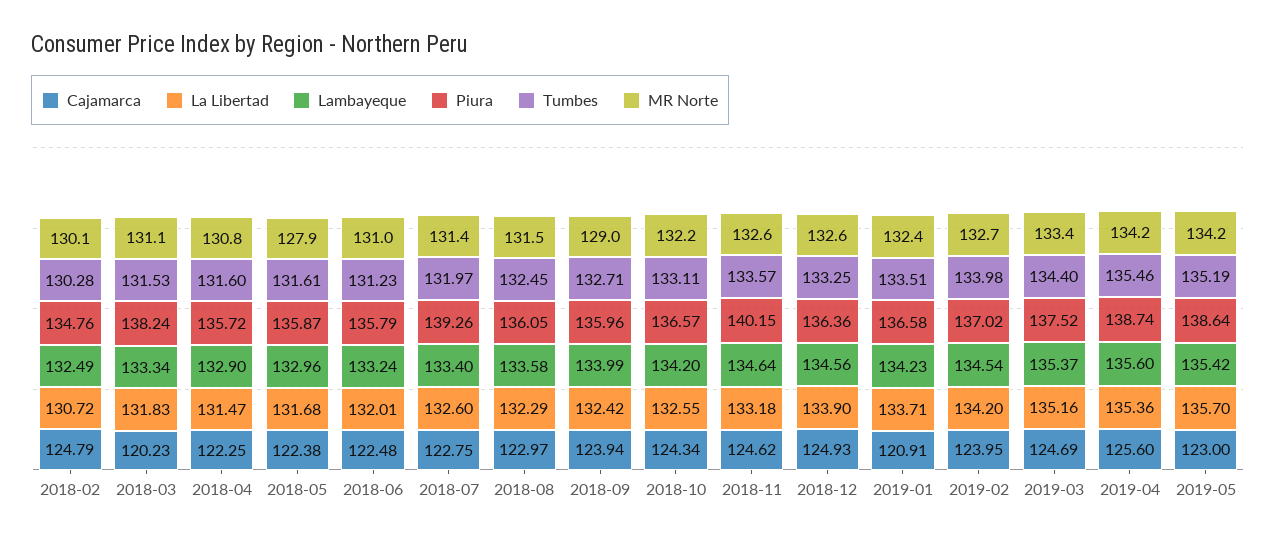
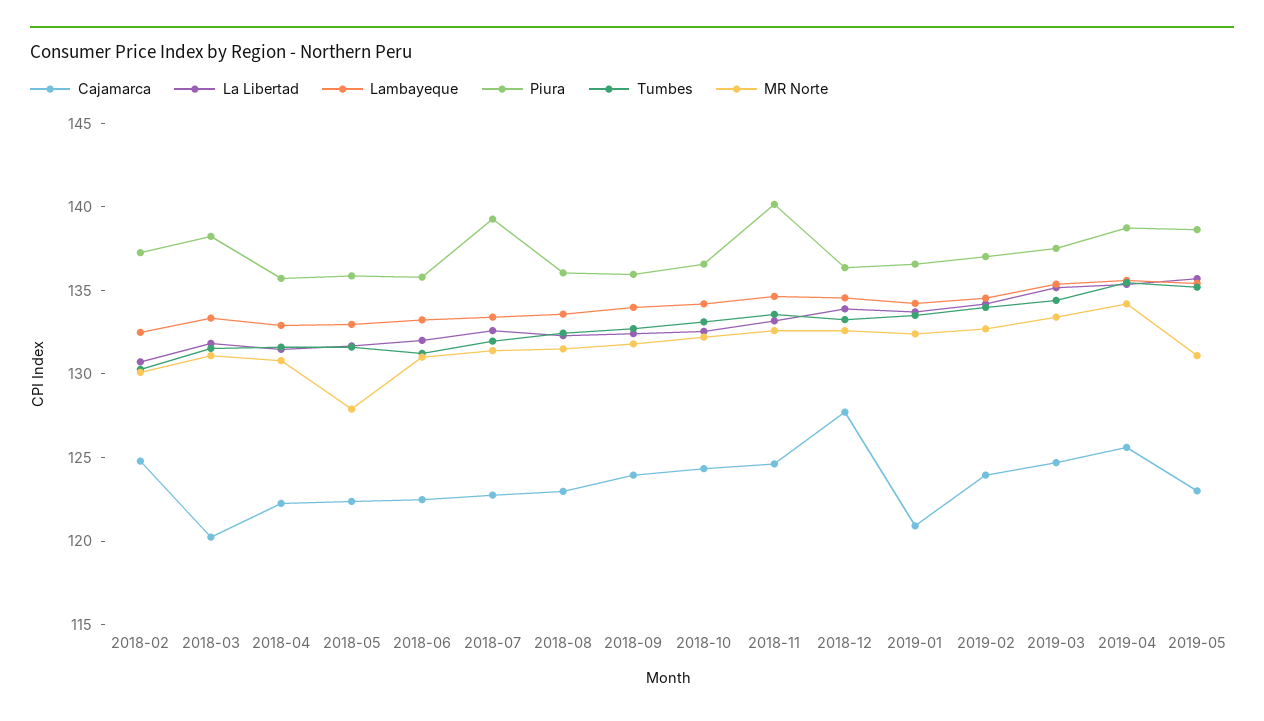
Piura, 2018-02: 134.76 -> 137
MR Norte, 2018-09: 129 -> 132
Cajamarca, 2018-12: 124.93 -> 128
MR Norte, 2019-05: 134.2 -> 131

